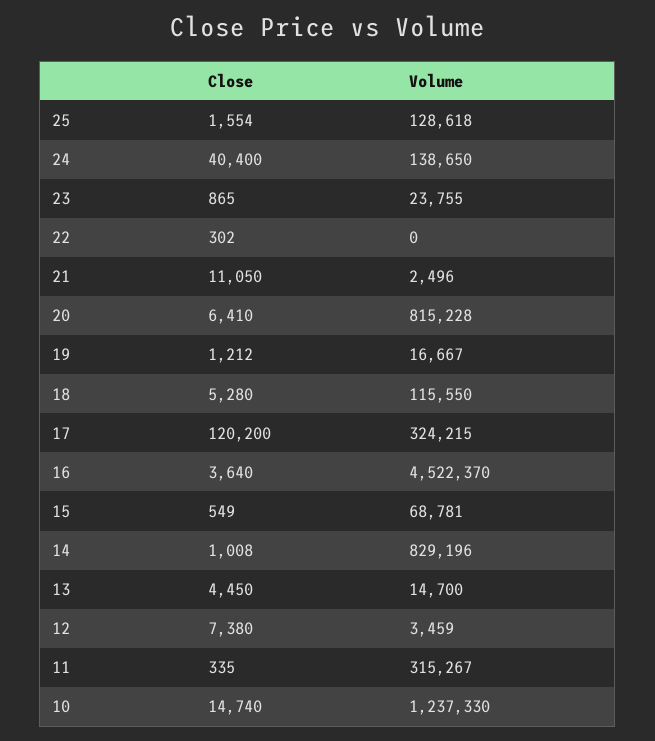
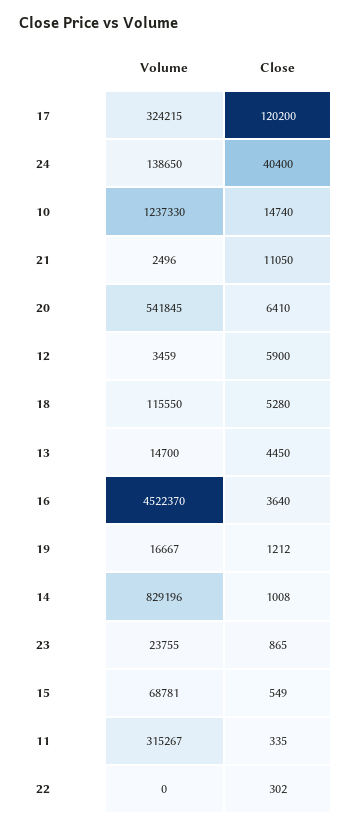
Close, 25: 1554 -> none
Volume, 25: 128618 -> none
Volume, 20: 815228 -> 541845
Close, 12: 7380 -> 5900

